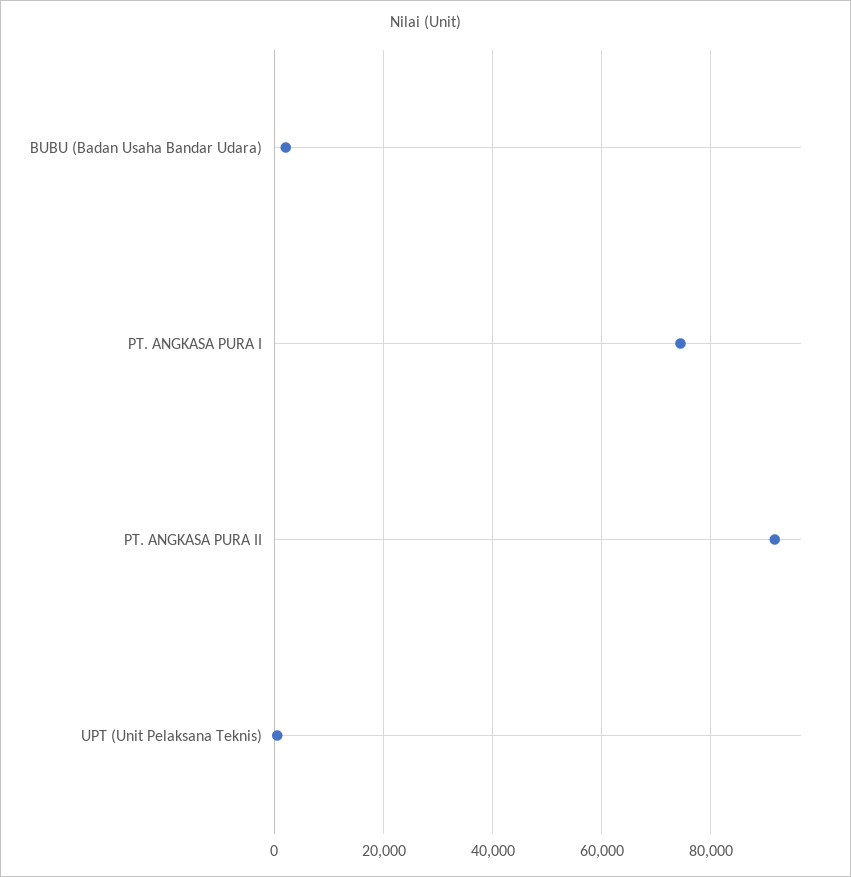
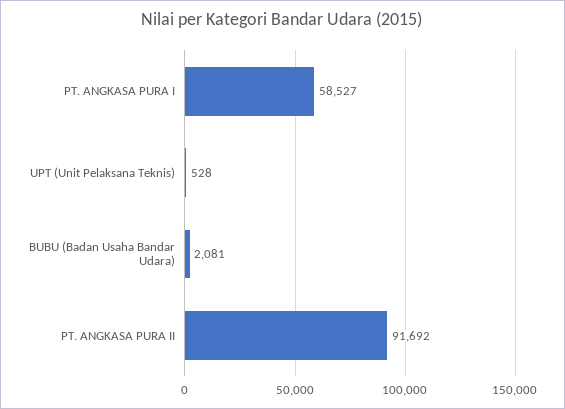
PT. ANGKASA PURA I: 74000 -> 58527

